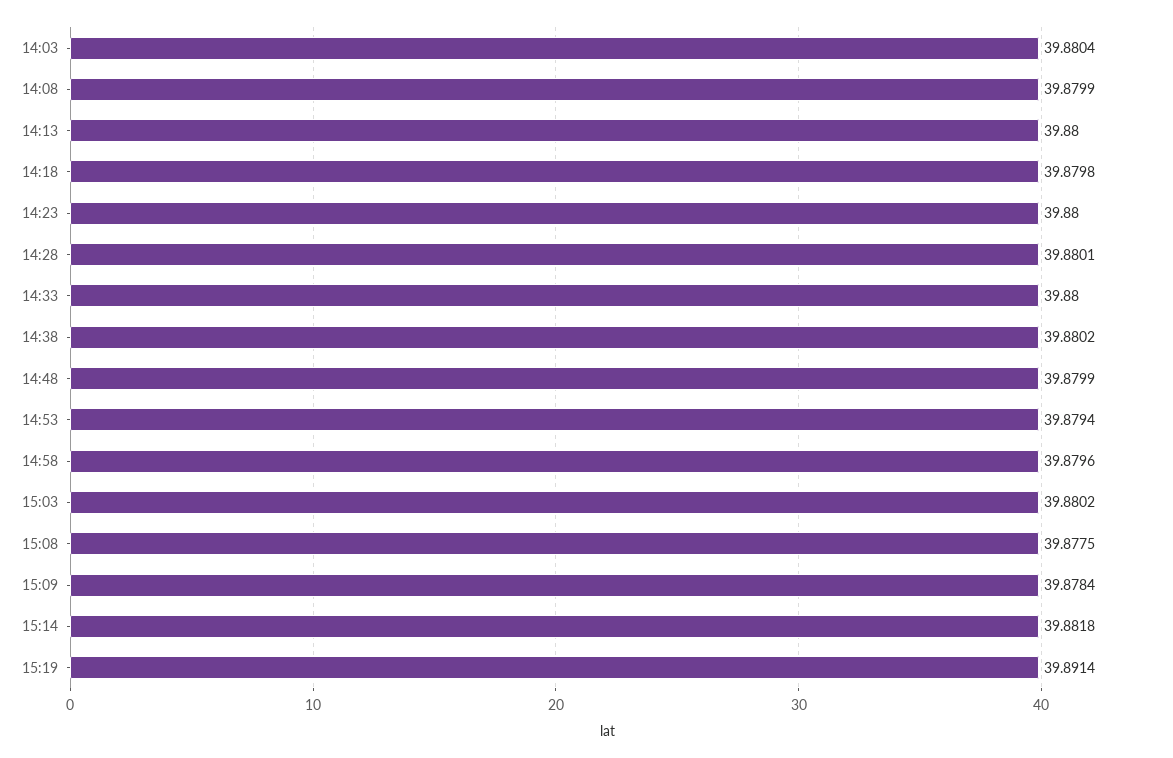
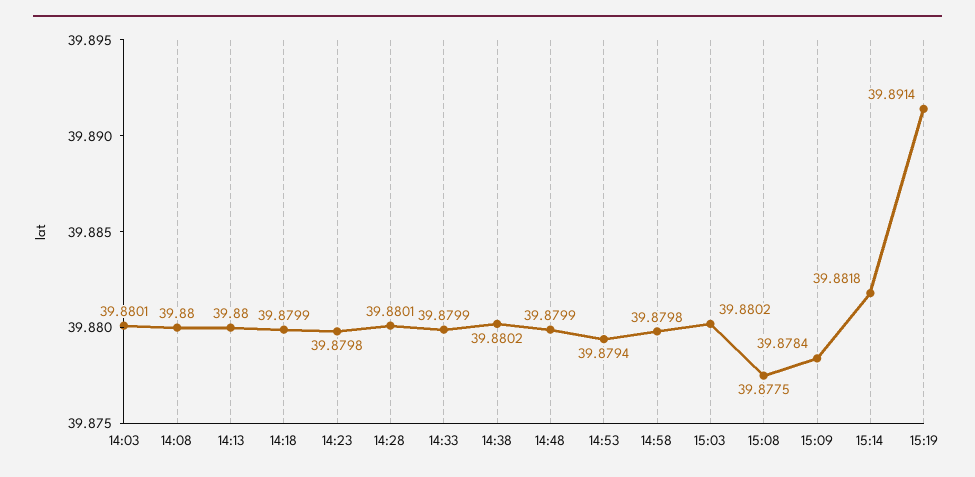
14:03: 39.8804 -> 39.8801
14:08: 39.8799 -> 39.88
14:18: 39.8798 -> 39.8799
14:23: 39.88 -> 39.8798
14:33: 39.88 -> 39.8799
14:58: 39.8796 -> 39.8798

